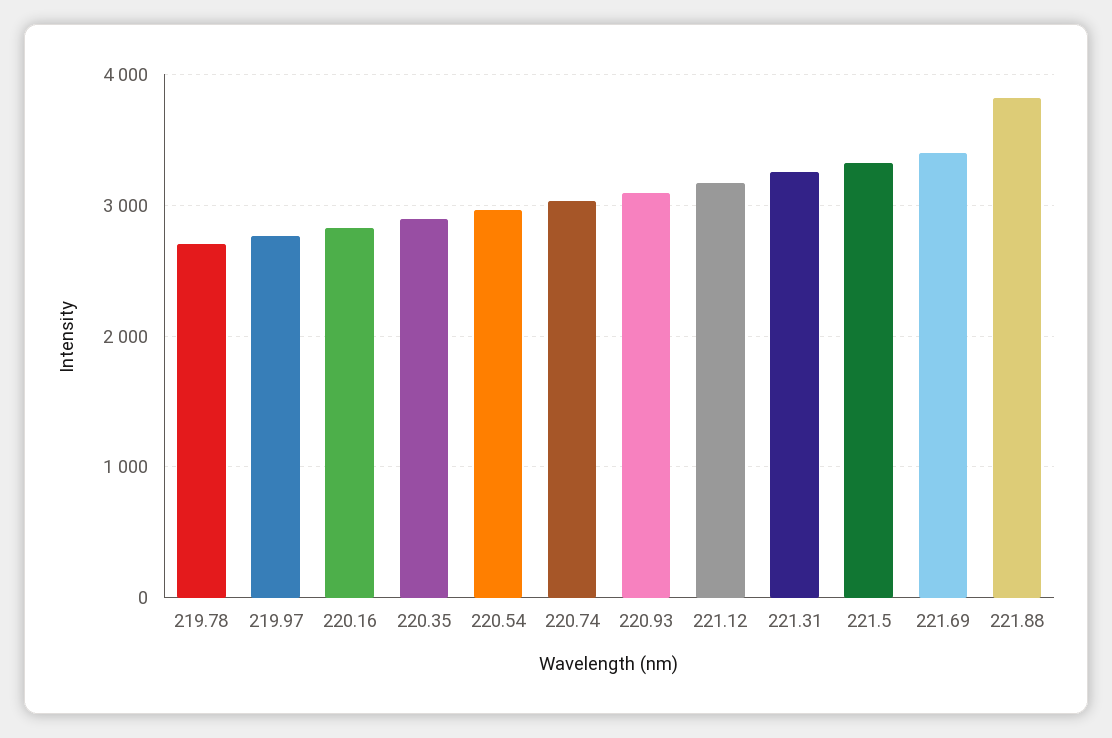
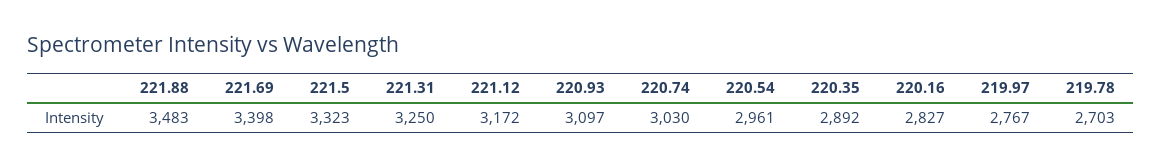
221.88: 3800 -> 3483

